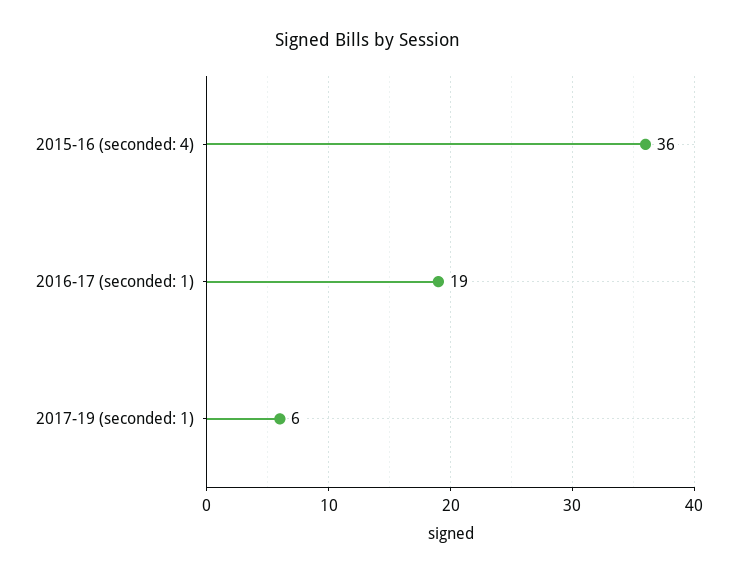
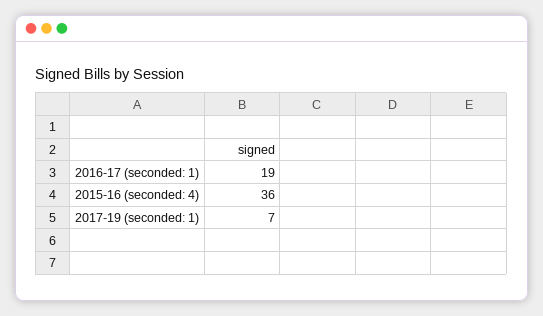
2017-19 (seconded: 1): 6 -> 7

